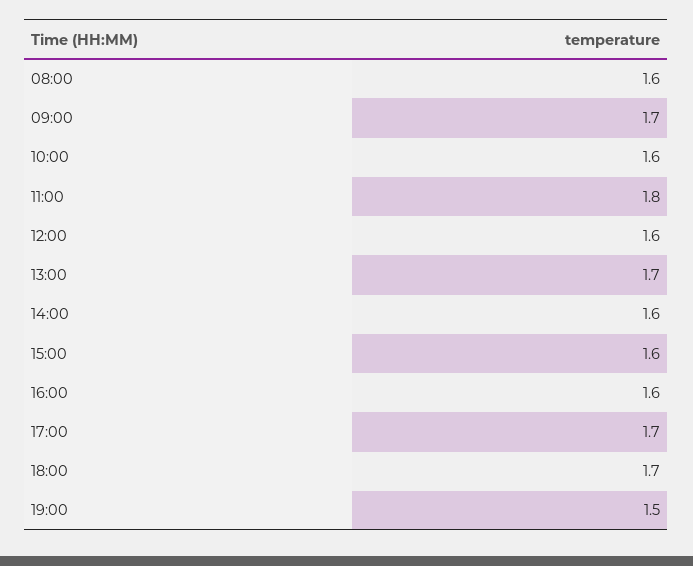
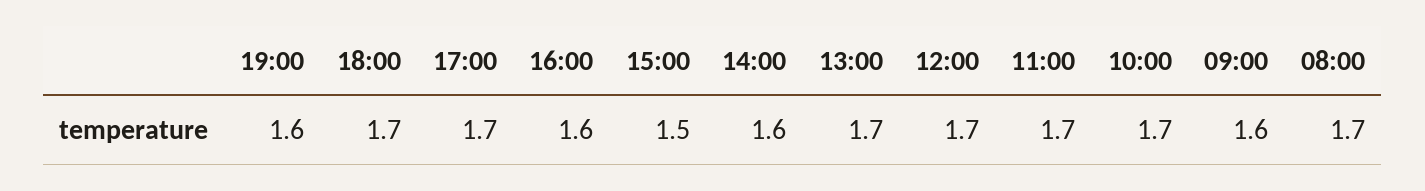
08:00: 1.6 -> 1.7
09:00: 1.7 -> 1.6
10:00: 1.6 -> 1.7
11:00: 1.8 -> 1.7
12:00: 1.6 -> 1.7
15:00: 1.6 -> 1.5
19:00: 1.5 -> 1.6

